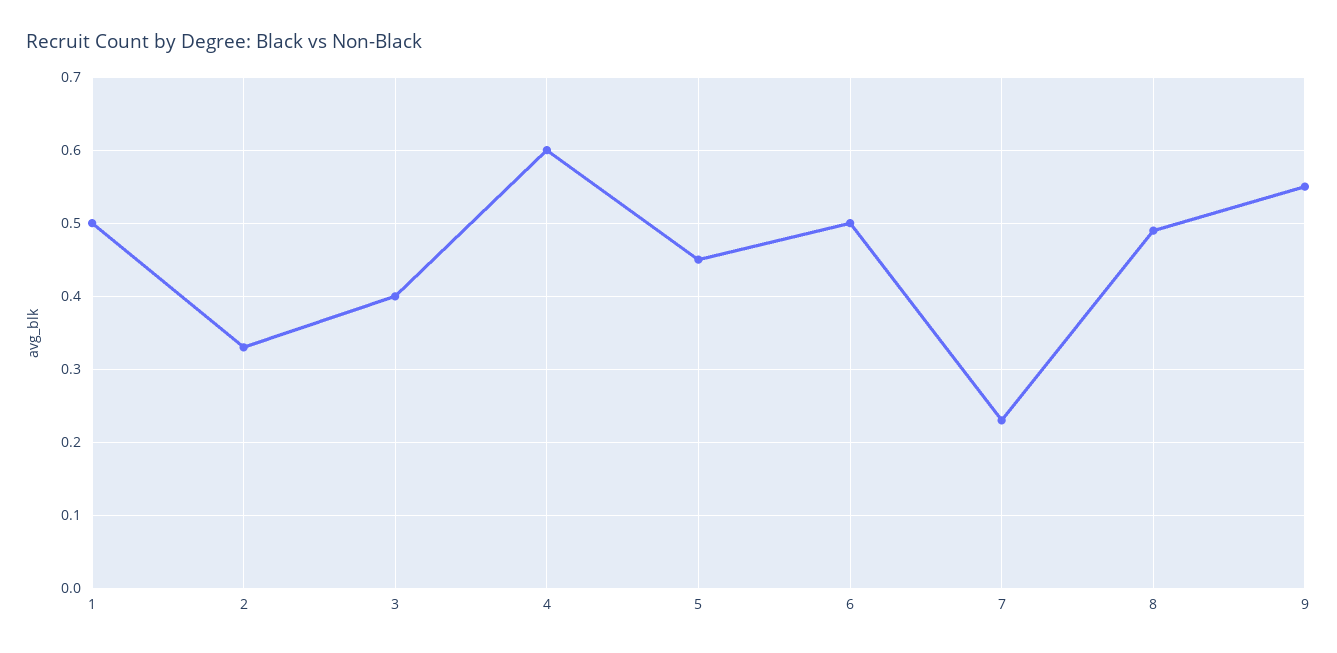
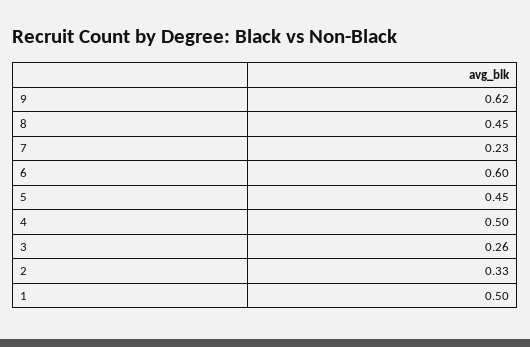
3: 0.4 -> 0.26
4: 0.6 -> 0.5
6: 0.5 -> 0.6
8: 0.49 -> 0.45
9: 0.55 -> 0.62

